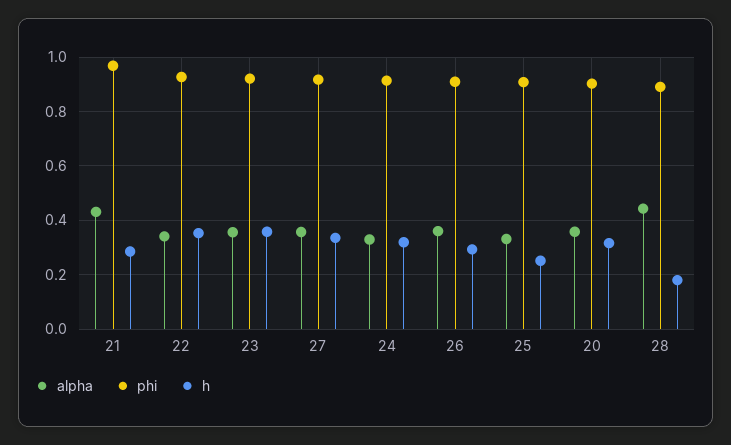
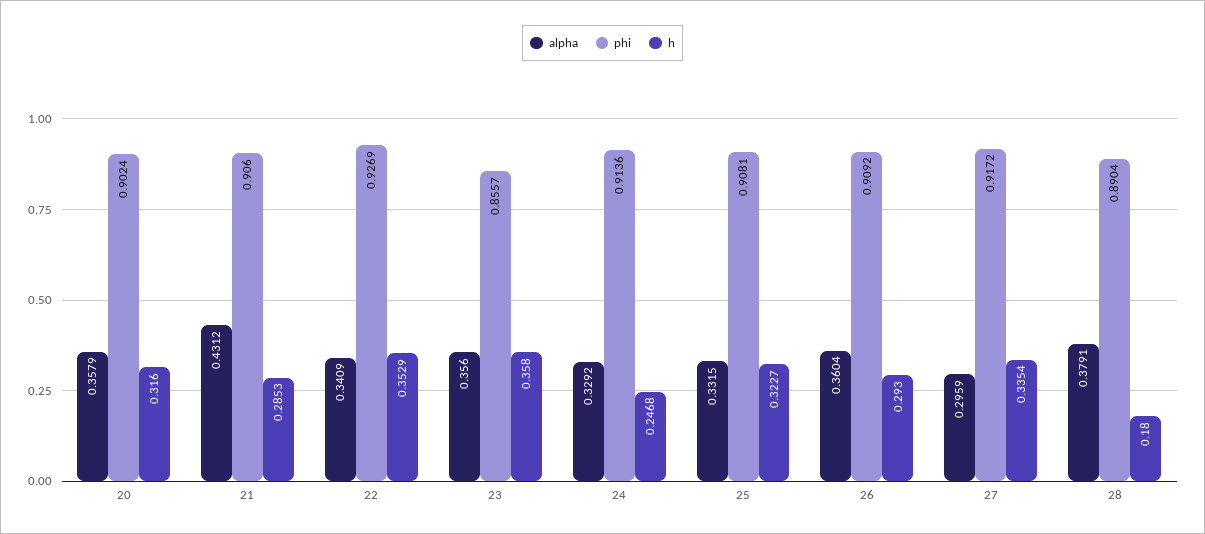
phi, 21: 0.975 -> 0.906
phi, 23: 0.925 -> 0.8557
alpha, 27: 0.35 -> 0.2959
h, 24: 0.325 -> 0.2468
h, 25: 0.25 -> 0.3227
alpha, 28: 0.45 -> 0.3791

